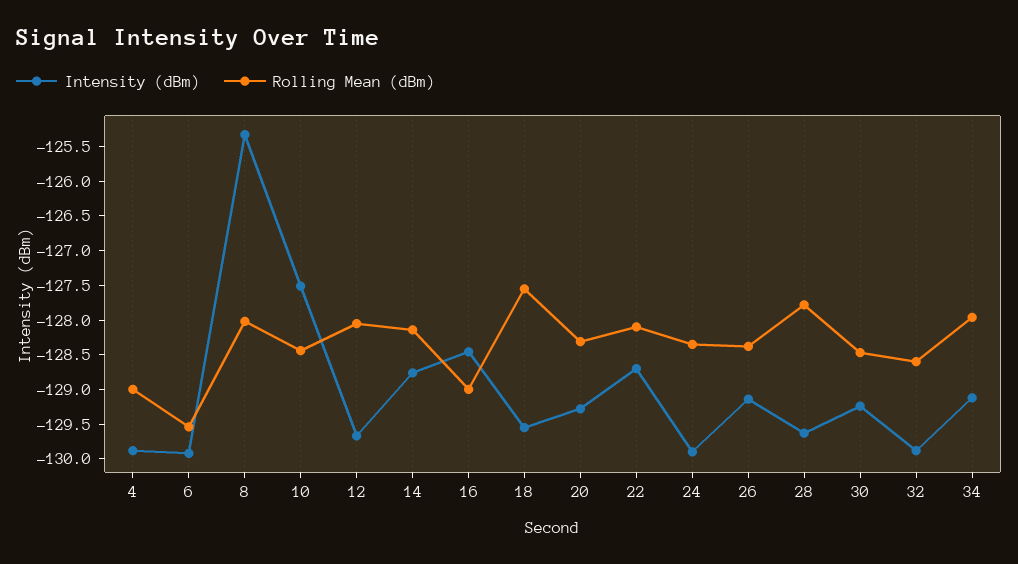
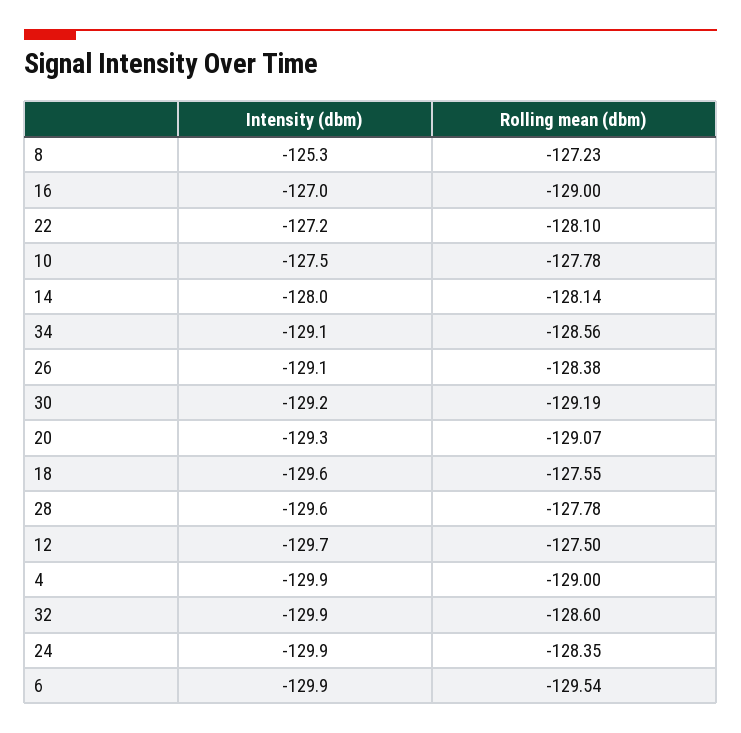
Rolling Mean (dBm), 8: -128 -> -127.23
Rolling Mean (dBm), 10: -128.5 -> -127.78
Rolling Mean (dBm), 12: -128 -> -127.5
Intensity (dBm), 14: -128.75 -> -128
Intensity (dBm), 16: -128.5 -> -127
Rolling Mean (dBm), 20: -128.25 -> -129.07
Intensity (dBm), 22: -128.75 -> -127.2
Rolling Mean (dBm), 30: -128.5 -> -129.19
Rolling Mean (dBm), 34: -128 -> -128.56

